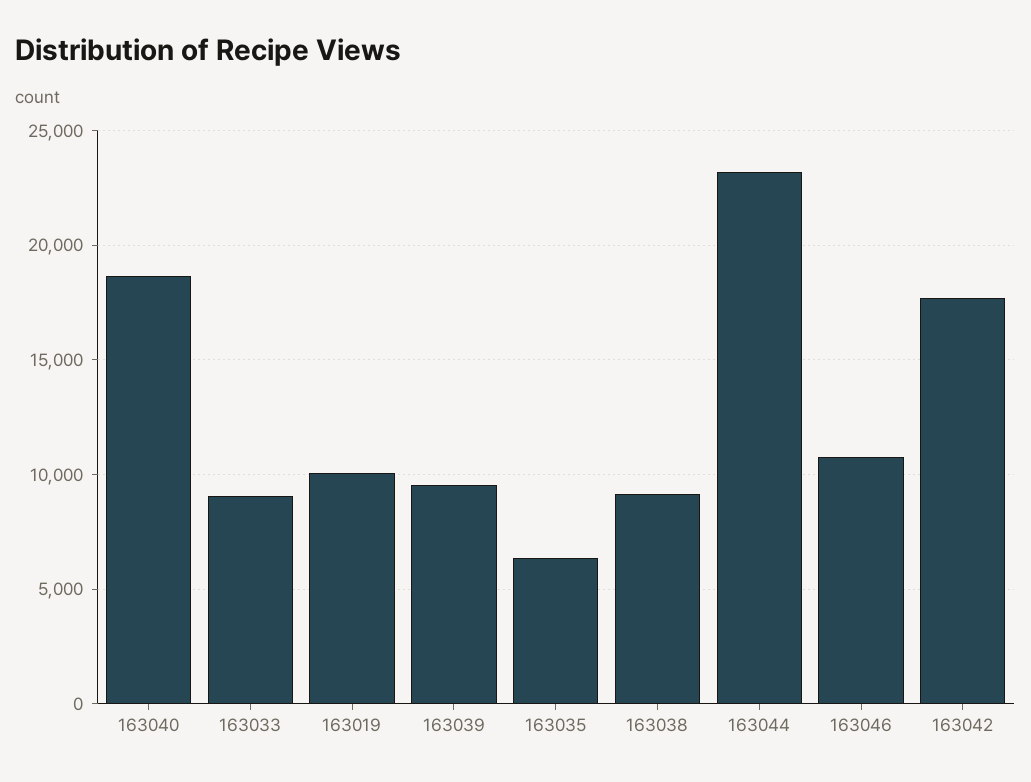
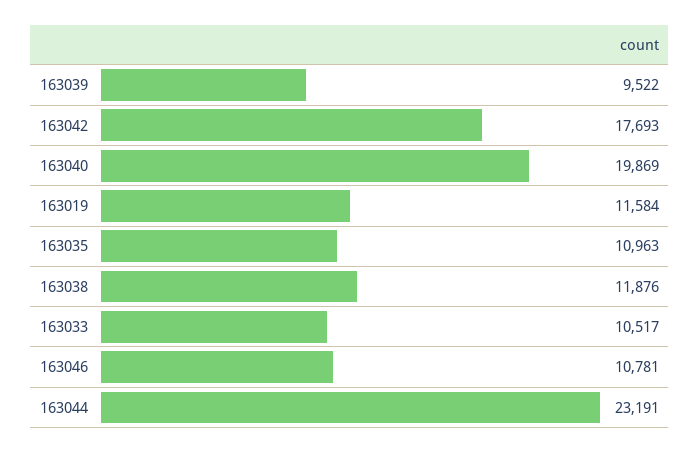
163040: 18500 -> 19869
163033: 9000 -> 10517
163019: 10000 -> 11584
163035: 6500 -> 10963
163038: 9000 -> 11876

